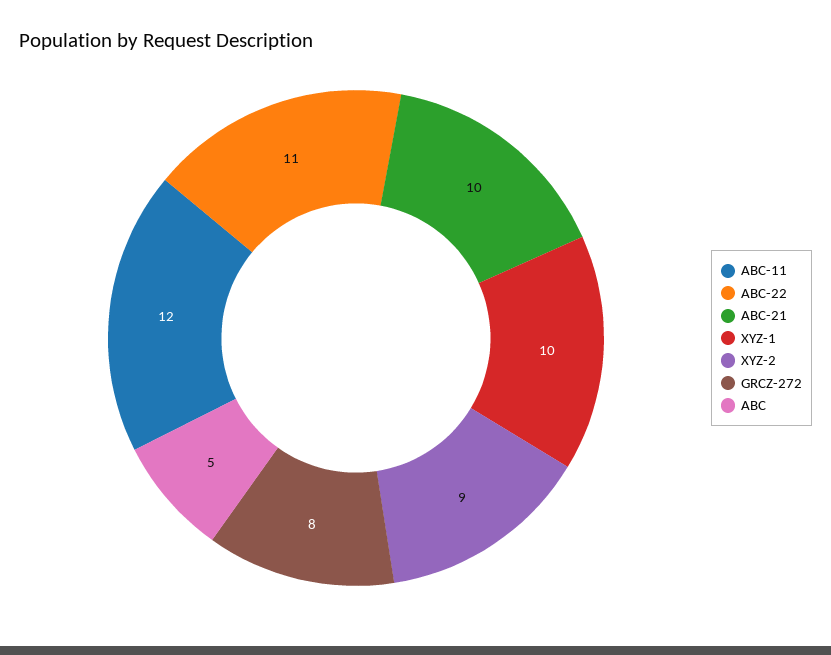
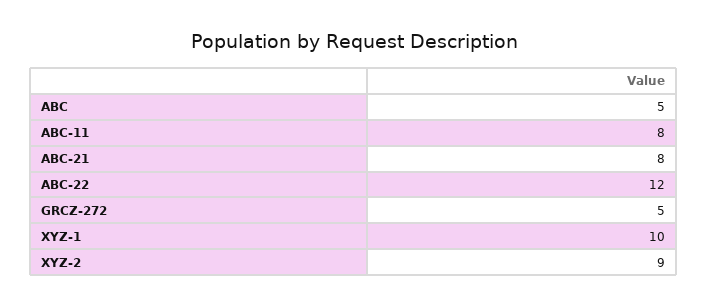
ABC-11: 12 -> 8
ABC-22: 11 -> 12
ABC-21: 10 -> 8
GRCZ-272: 8 -> 5

